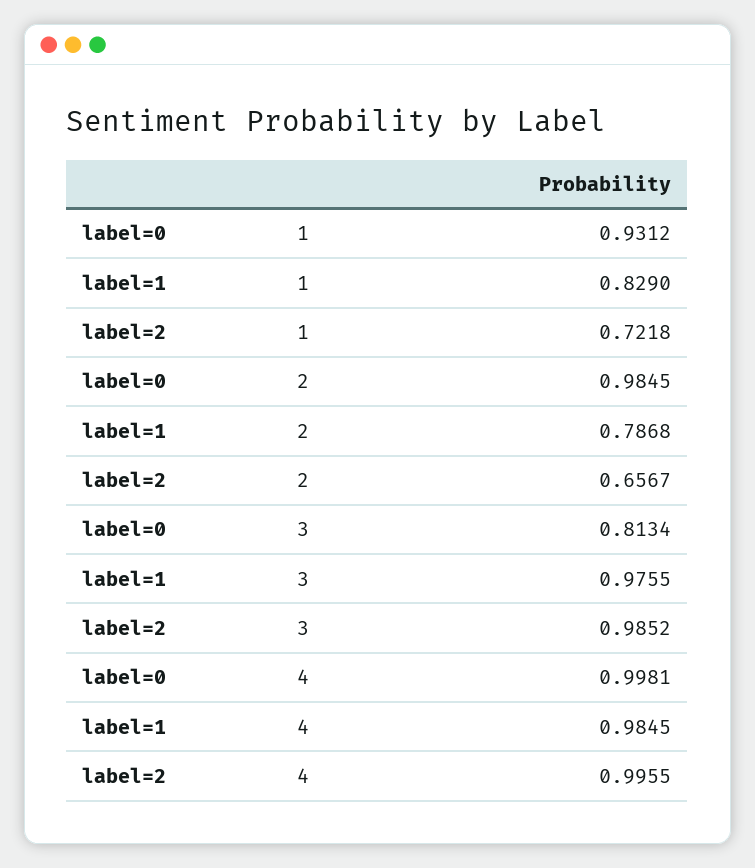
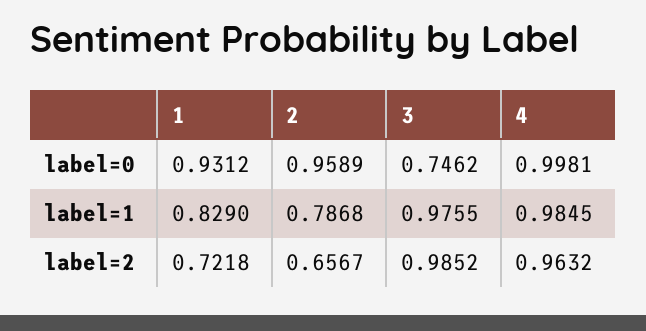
label=0, 2: 0.9845 -> 0.9589
label=0, 3: 0.8134 -> 0.7462
label=2, 4: 0.9955 -> 0.9632

